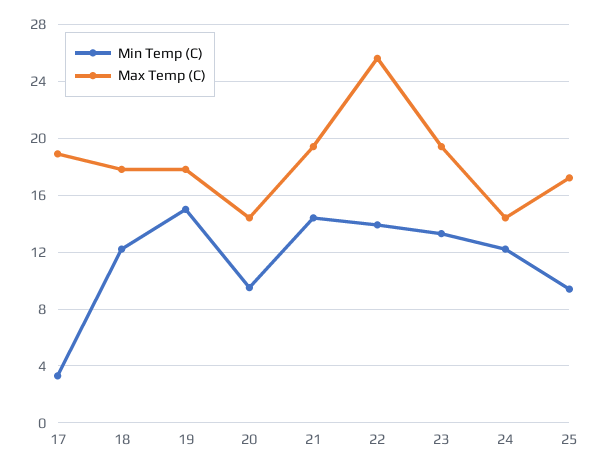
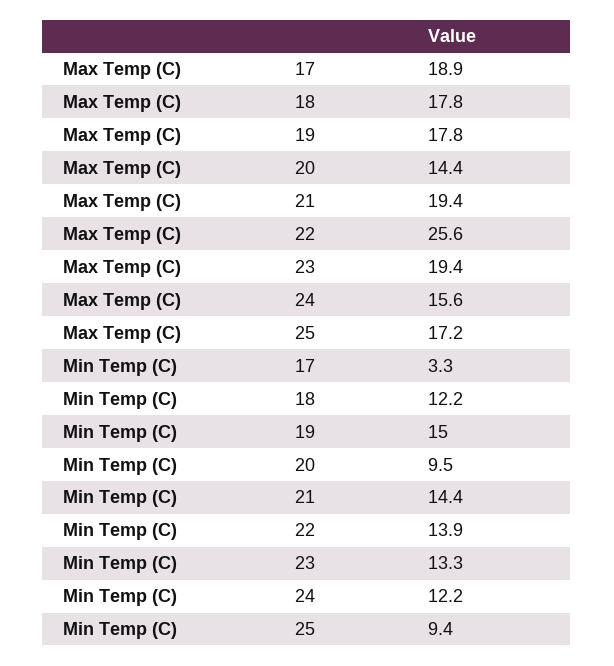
Max Temp (C), 24: 14.5 -> 15.6

